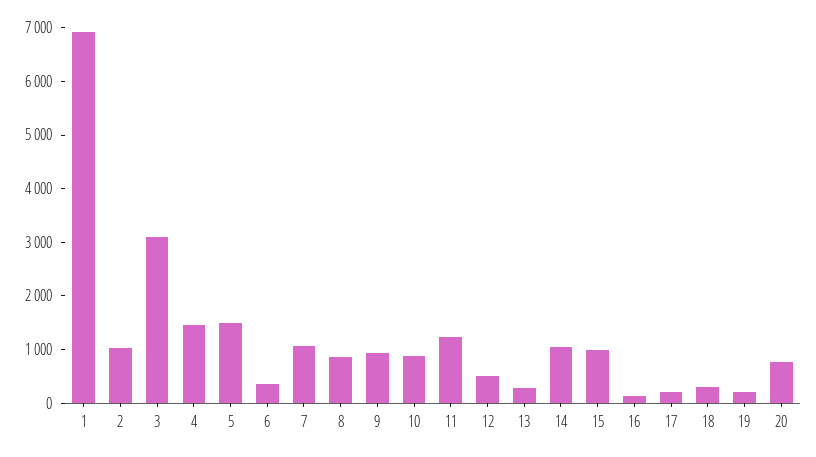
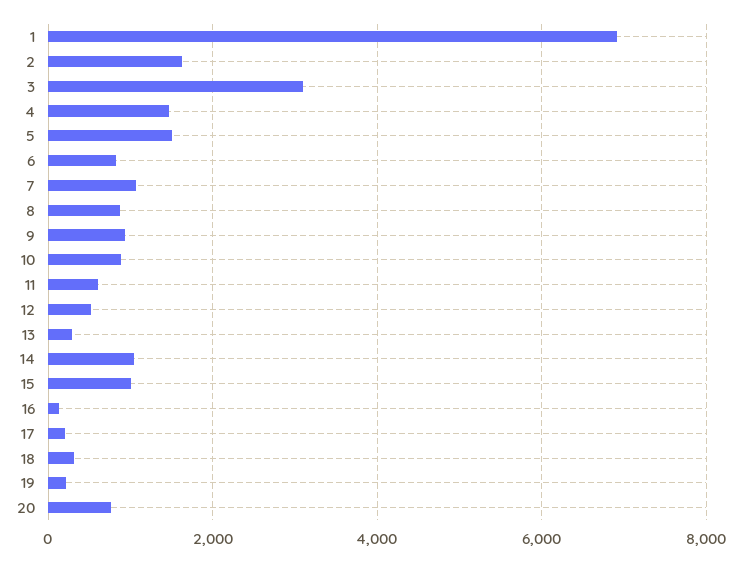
2: 1000 -> 1600
6: 400 -> 800
11: 1200 -> 600

